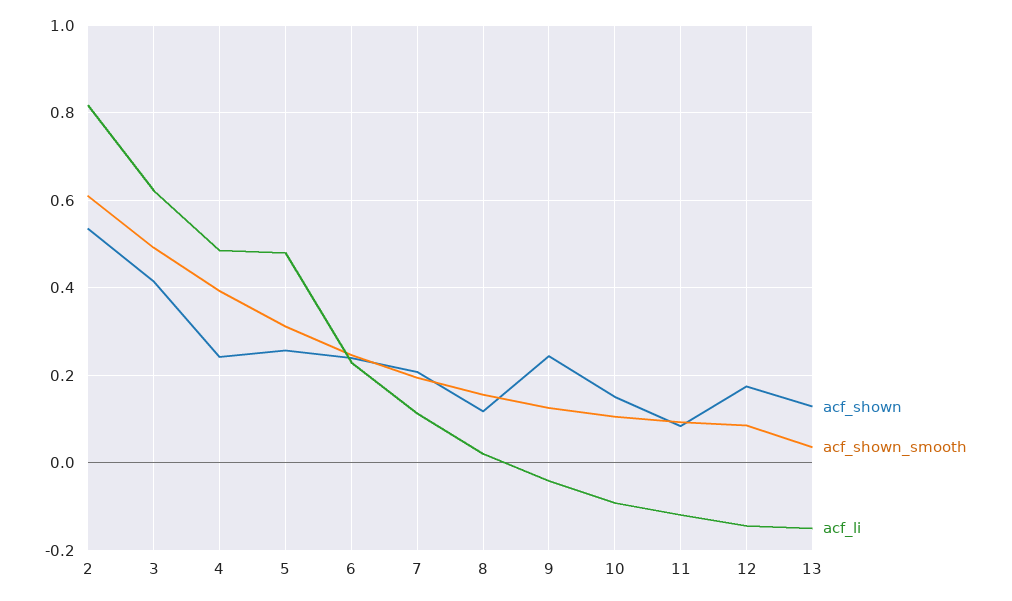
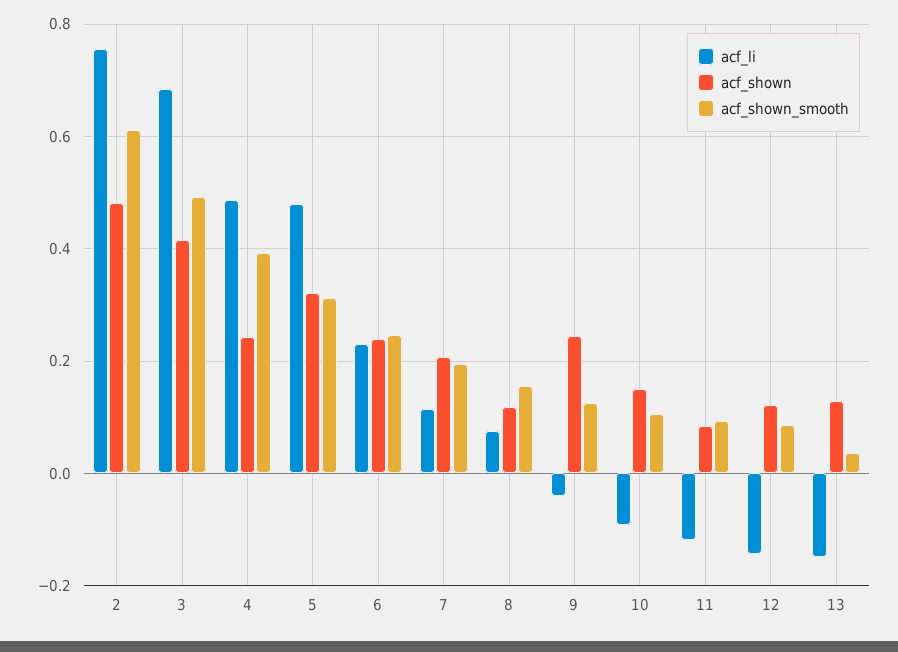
acf_shown, 2: 0.54 -> 0.48
acf_li, 2: 0.82 -> 0.76
acf_li, 3: 0.62 -> 0.68
acf_shown, 5: 0.26 -> 0.32
acf_li, 8: 0.02 -> 0.08
acf_shown, 12: 0.18 -> 0.12

